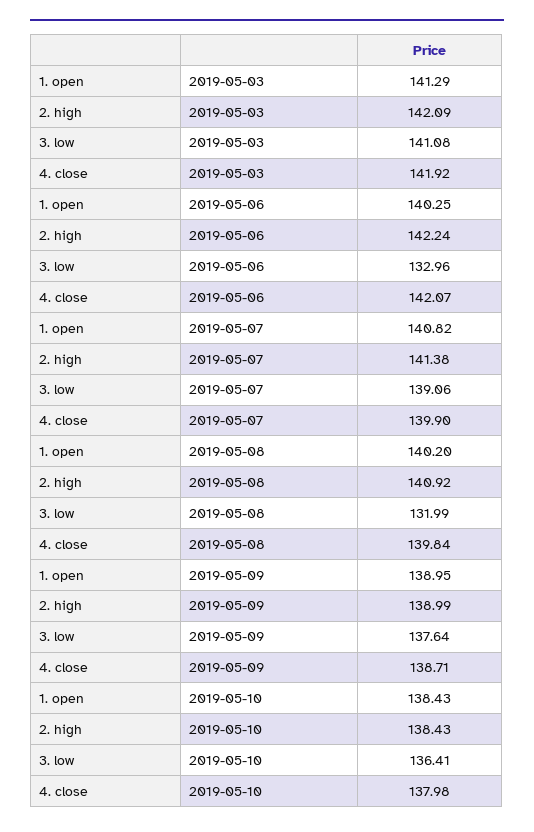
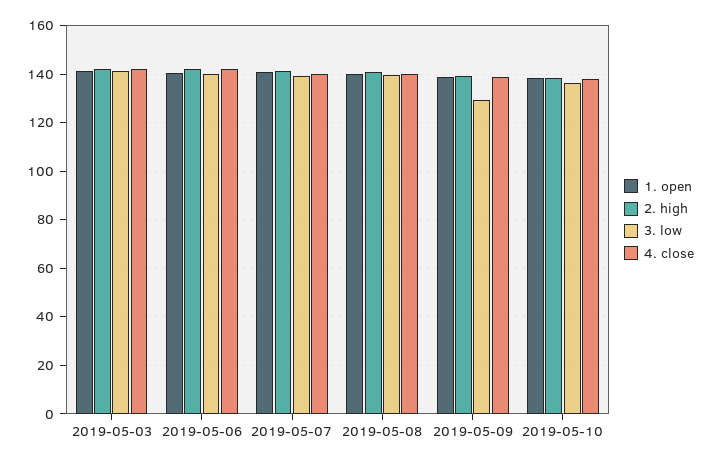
3. low, 2019-05-06: 132.96 -> 140
3. low, 2019-05-08: 131.99 -> 140
3. low, 2019-05-09: 137.64 -> 130

